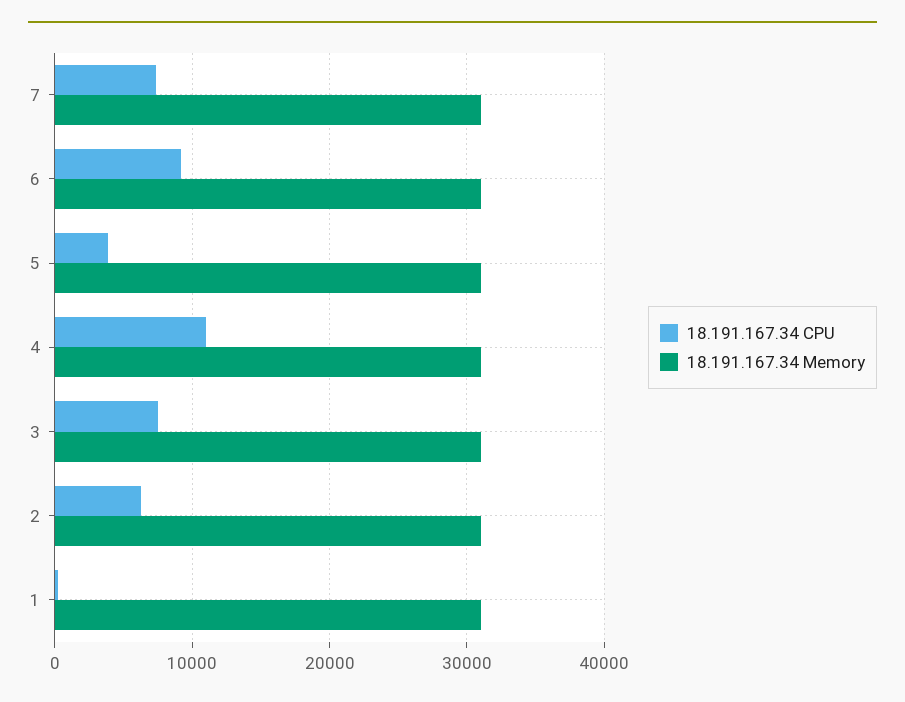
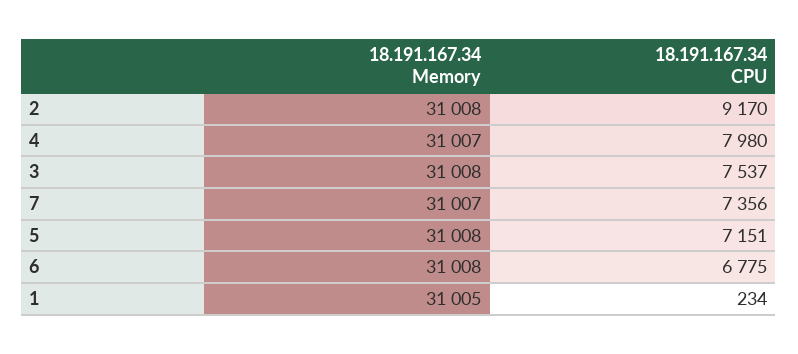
18.191.167.34 CPU, 6: 9000 -> 6775
18.191.167.34 CPU, 5: 4000 -> 7151
18.191.167.34 CPU, 4: 11000 -> 7980
18.191.167.34 CPU, 2: 6000 -> 9170

